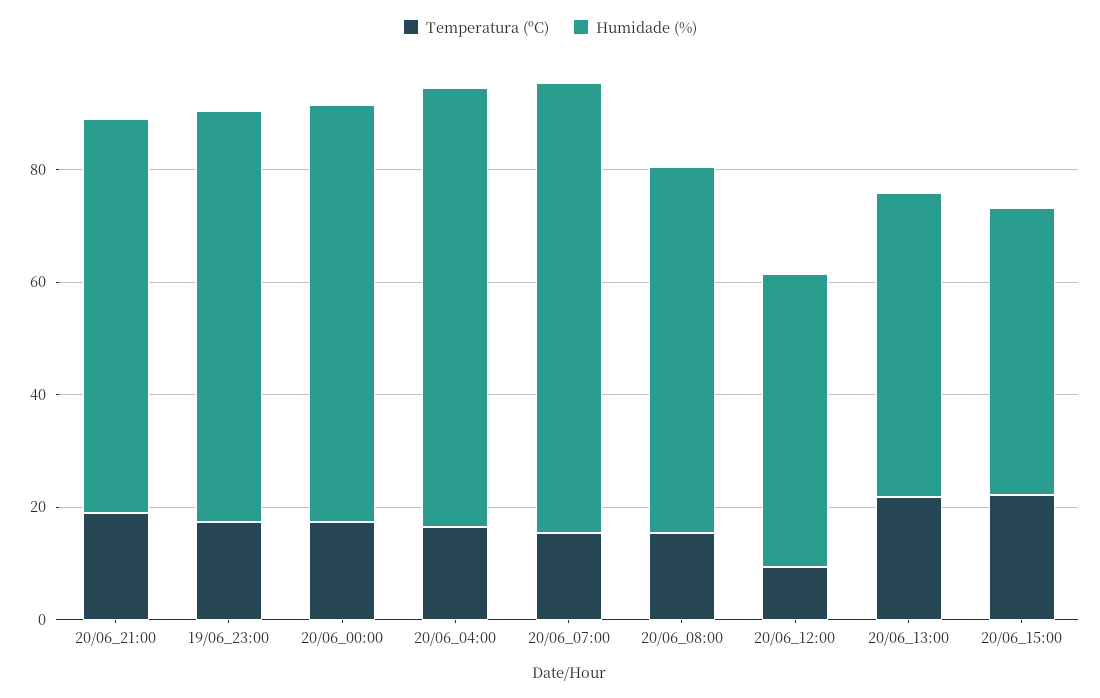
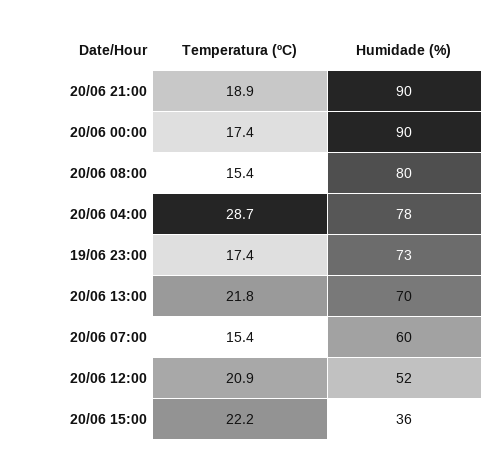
Humidade (%), 20/06_21:00: 70 -> 90
Humidade (%), 20/06_00:00: 75 -> 90
Temperatura (ºC), 20/06_04:00: 15 -> 28.7
Humidade (%), 20/06_07:00: 80 -> 60
Humidade (%), 20/06_08:00: 65 -> 80
Temperatura (ºC), 20/06_12:00: 10 -> 20.9
Humidade (%), 20/06_13:00: 55 -> 70
Humidade (%), 20/06_15:00: 50 -> 36

